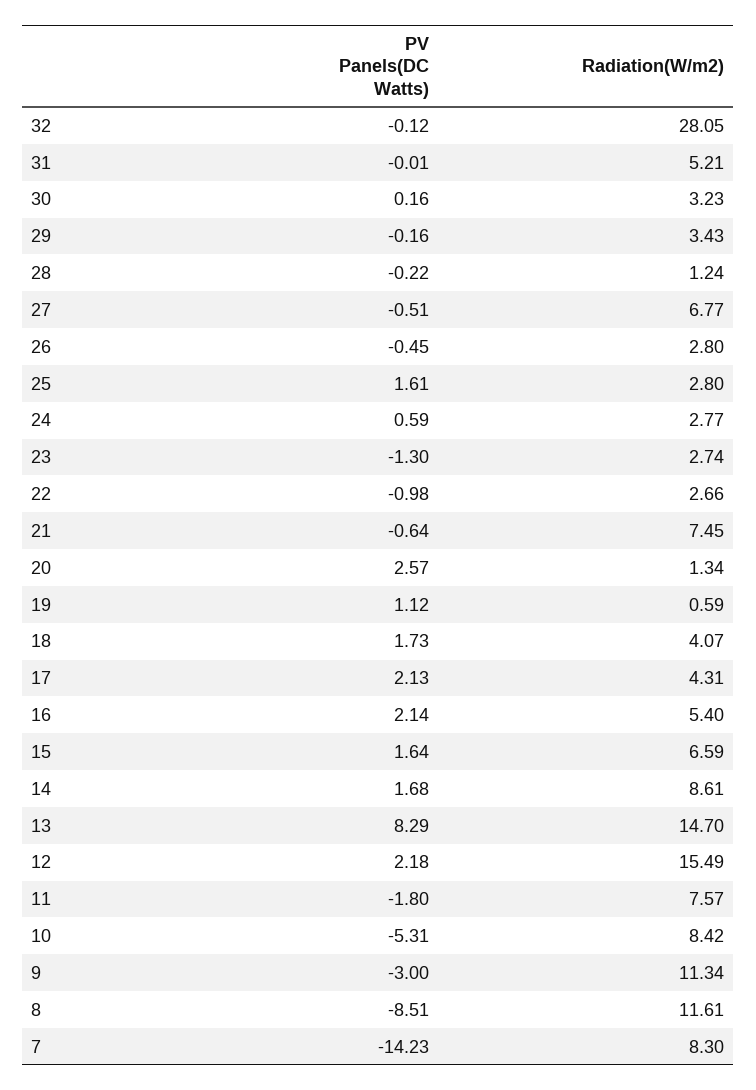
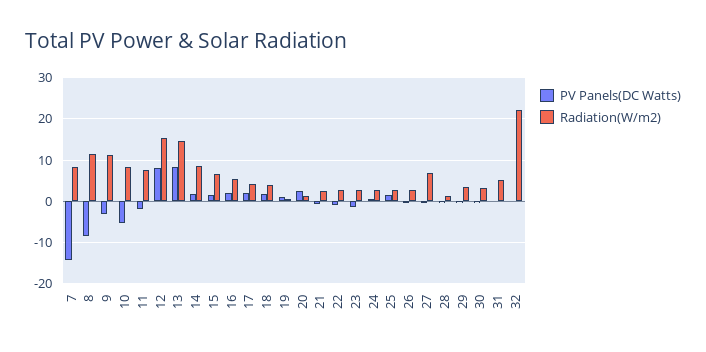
Radiation(W/m2), 32: 28.05 -> 22
Radiation(W/m2), 21: 7.45 -> 2
PV Panels(DC Watts), 12: 2.18 -> 8

